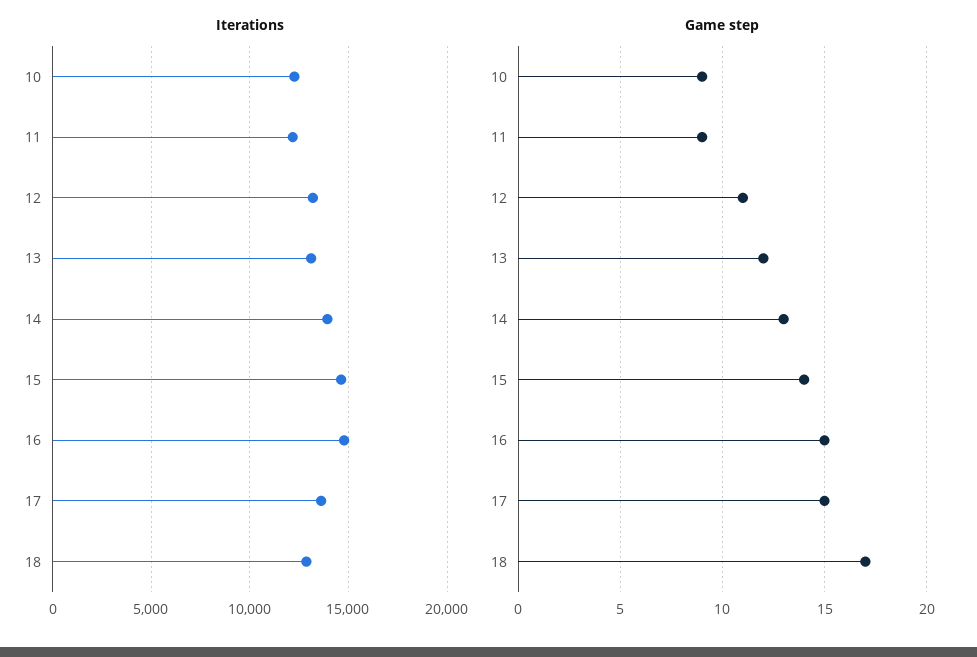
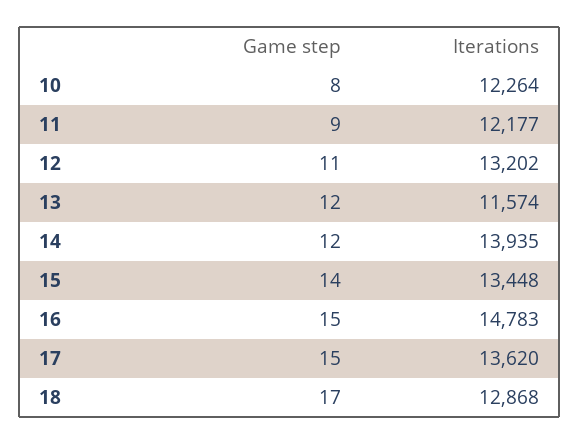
Iterations, 13: 13000 -> 11574
Iterations, 15: 14500 -> 13448
Game step, 10: 9 -> 8
Game step, 14: 13 -> 12

